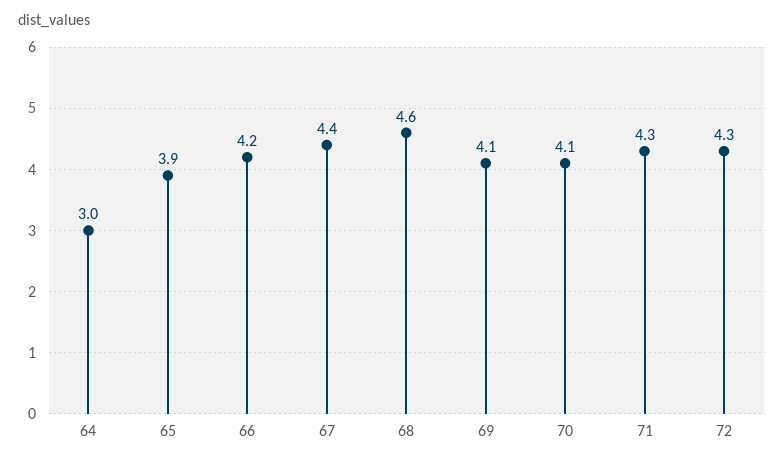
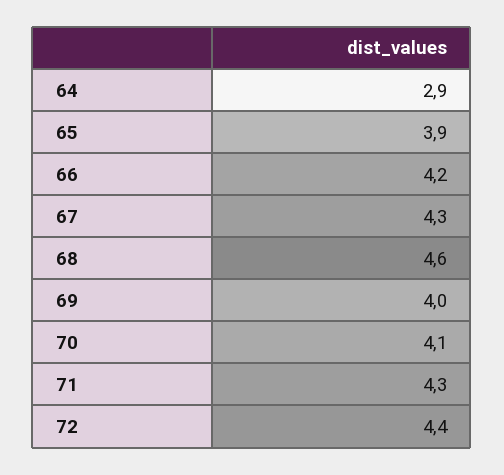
64: 3 -> 2.9
67: 4.4 -> 4.3
69: 4.1 -> 4
72: 4.3 -> 4.4

